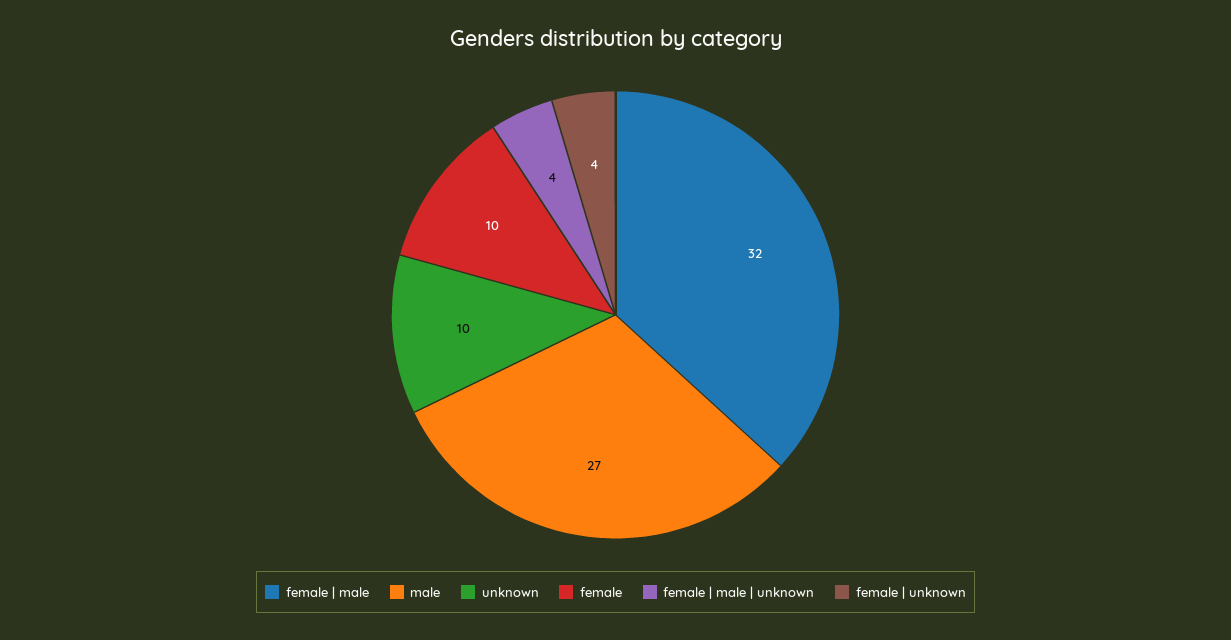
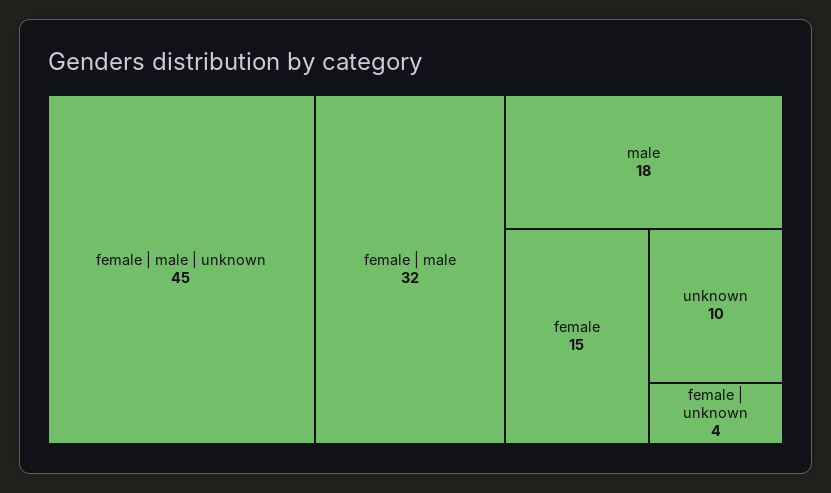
male: 27 -> 18
female: 10 -> 15
female | male | unknown: 4 -> 45

